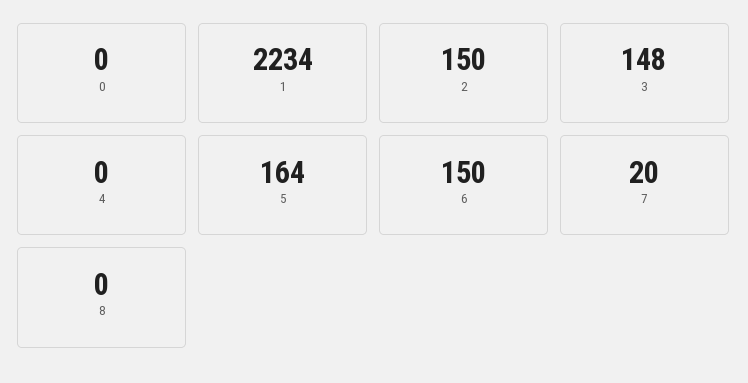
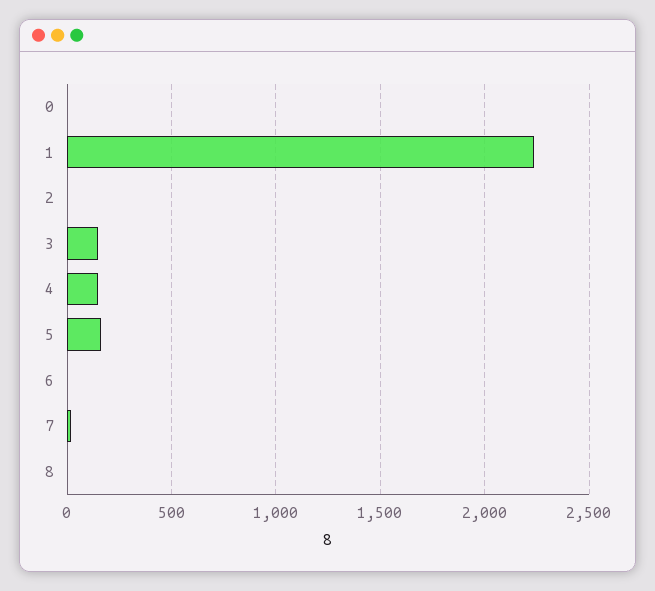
2: 150 -> 0
4: 0 -> 150
6: 150 -> 0

